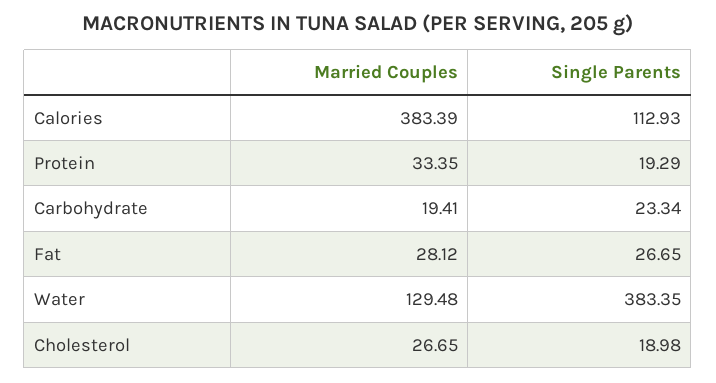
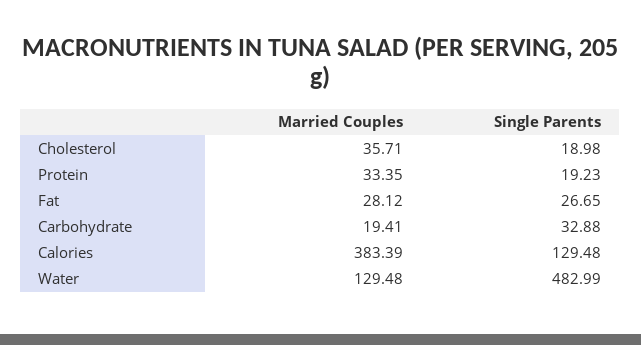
Single Parents, Calories: 112.93 -> 129.48
Single Parents, Protein: 19.29 -> 19.23
Single Parents, Carbohydrate: 23.34 -> 32.88
Single Parents, Water: 383.35 -> 482.99
Married Couples, Cholesterol: 26.65 -> 35.71

